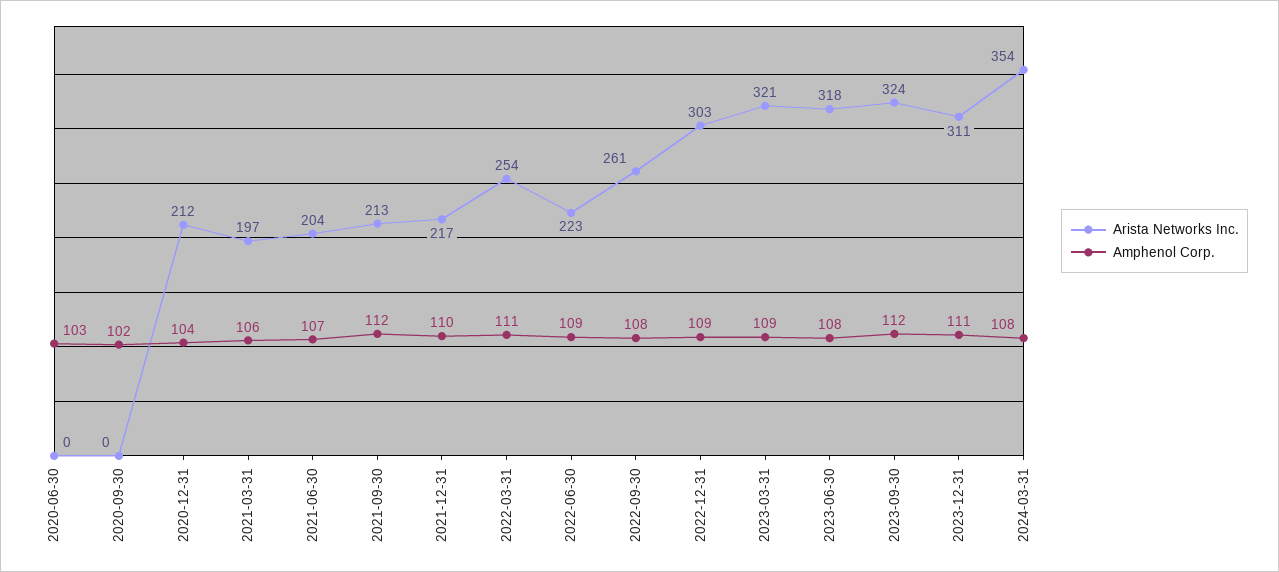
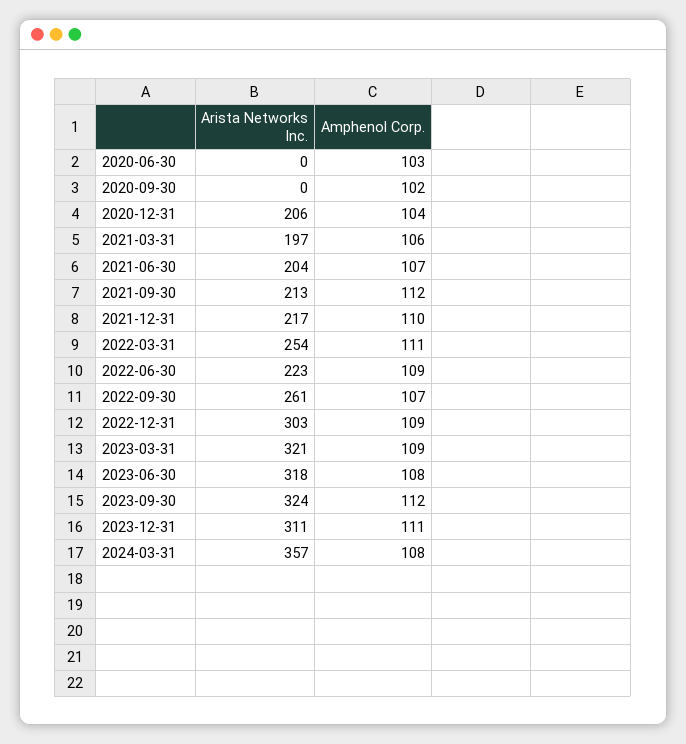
Arista Networks Inc., 2020-12-31: 212 -> 206
Amphenol Corp., 2022-09-30: 108 -> 107
Arista Networks Inc., 2024-03-31: 354 -> 357

